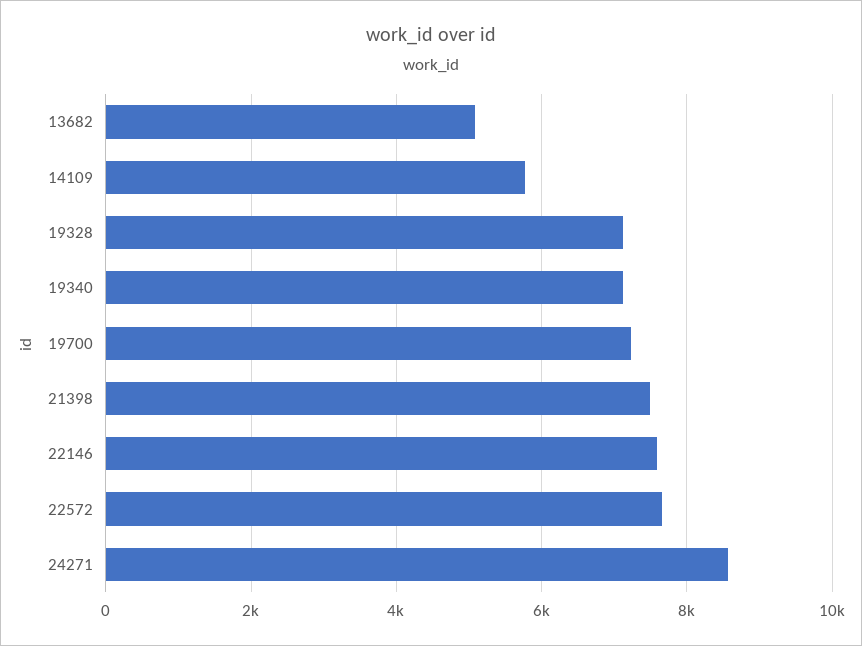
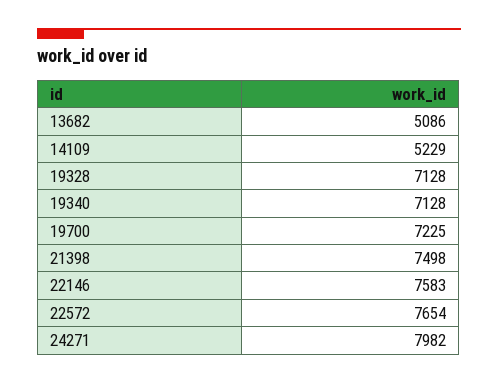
14109: 5800 -> 5229
24271: 8600 -> 7982

